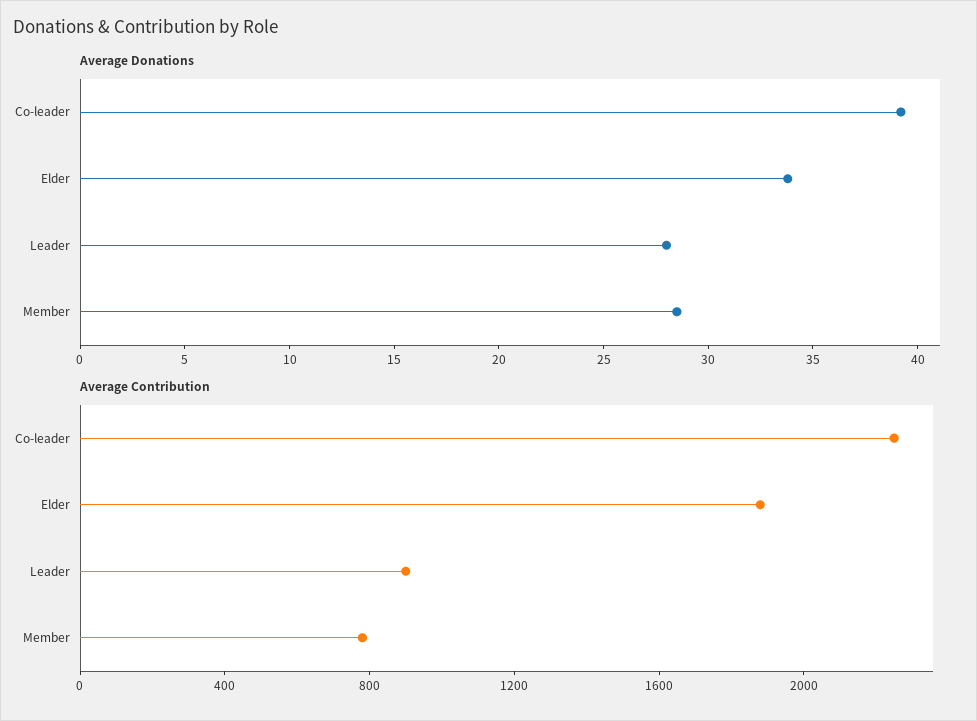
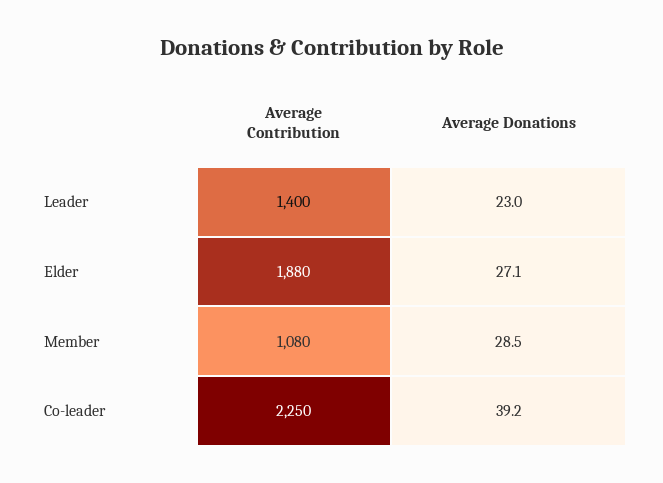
Average Donations, Elder: 34 -> 27.1
Average Donations, Leader: 28 -> 23
Average Contribution, Leader: 900 -> 1400
Average Contribution, Member: 800 -> 1080

